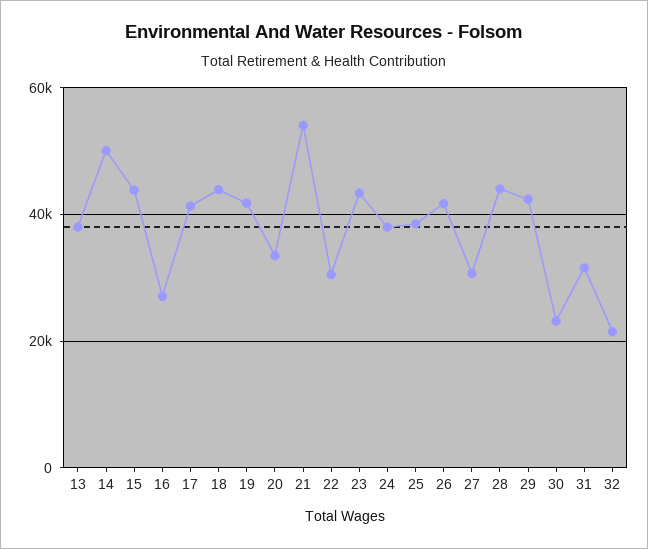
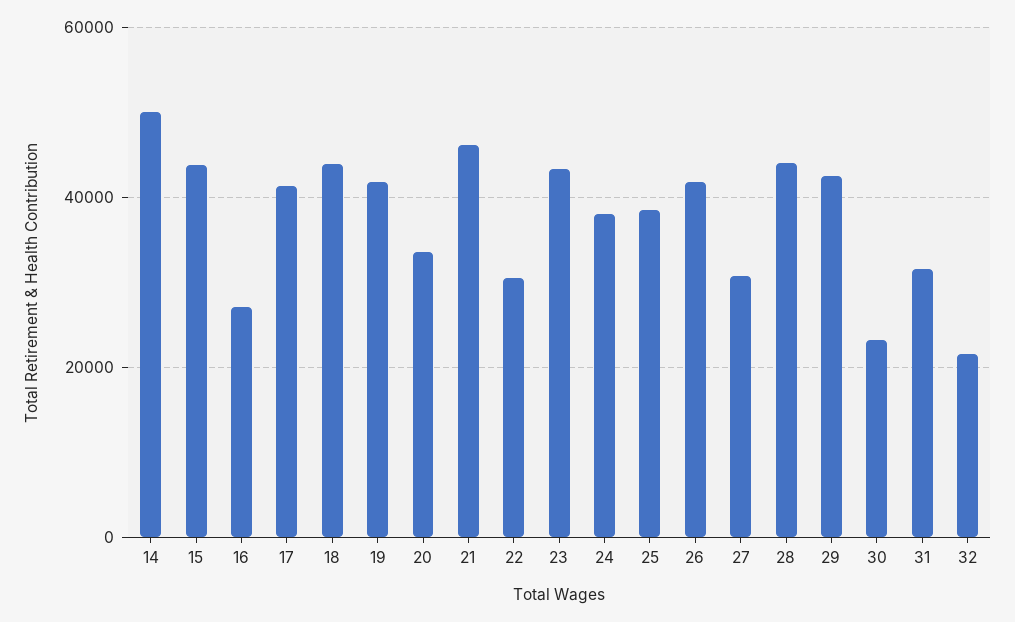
13: 38000 -> none
21: 54000 -> 46000

